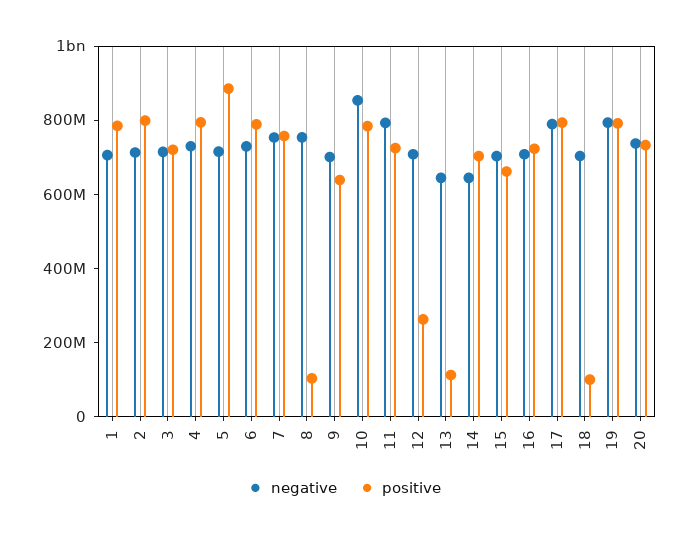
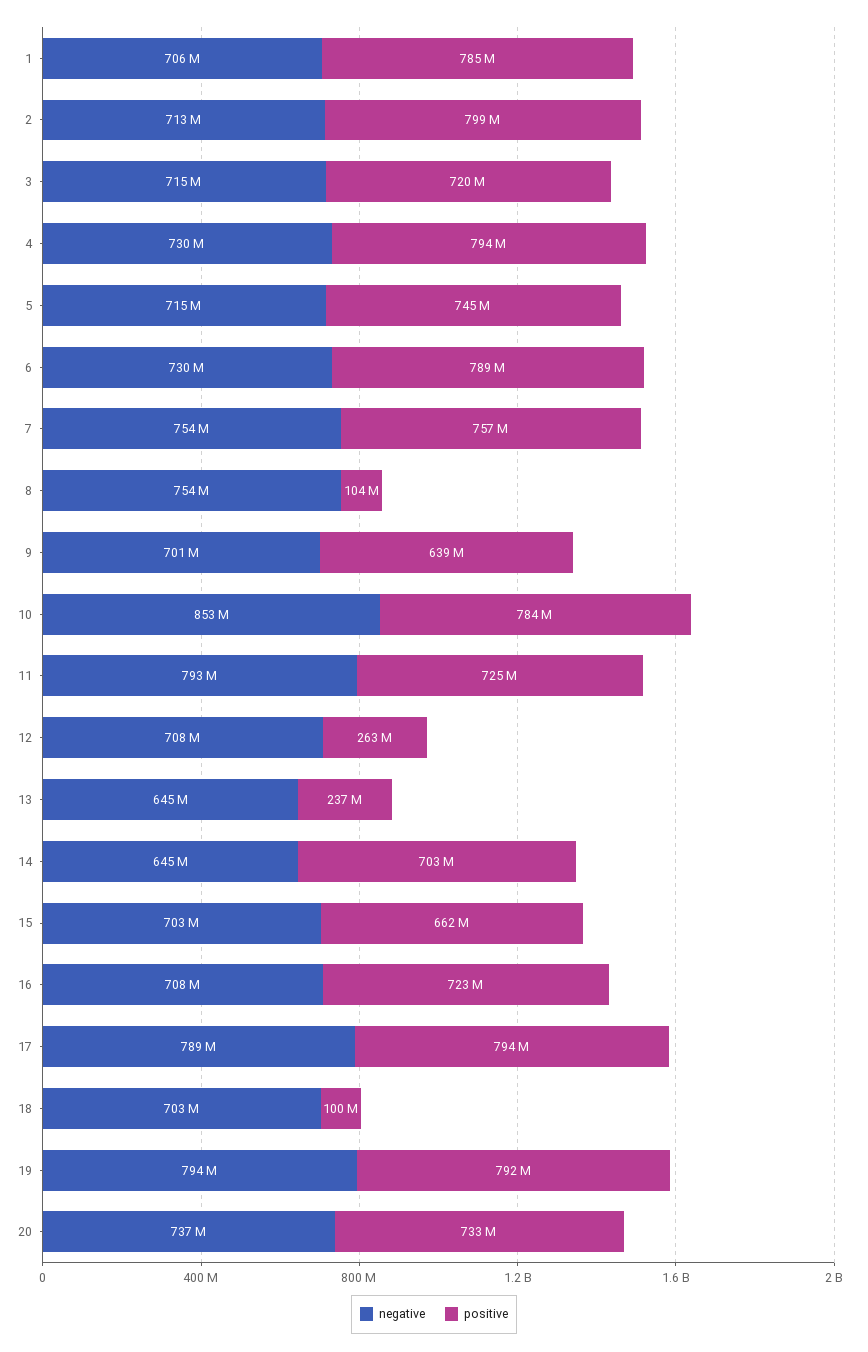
positive, 5: 900000000 -> 745000000
positive, 13: 100000000 -> 237000000

